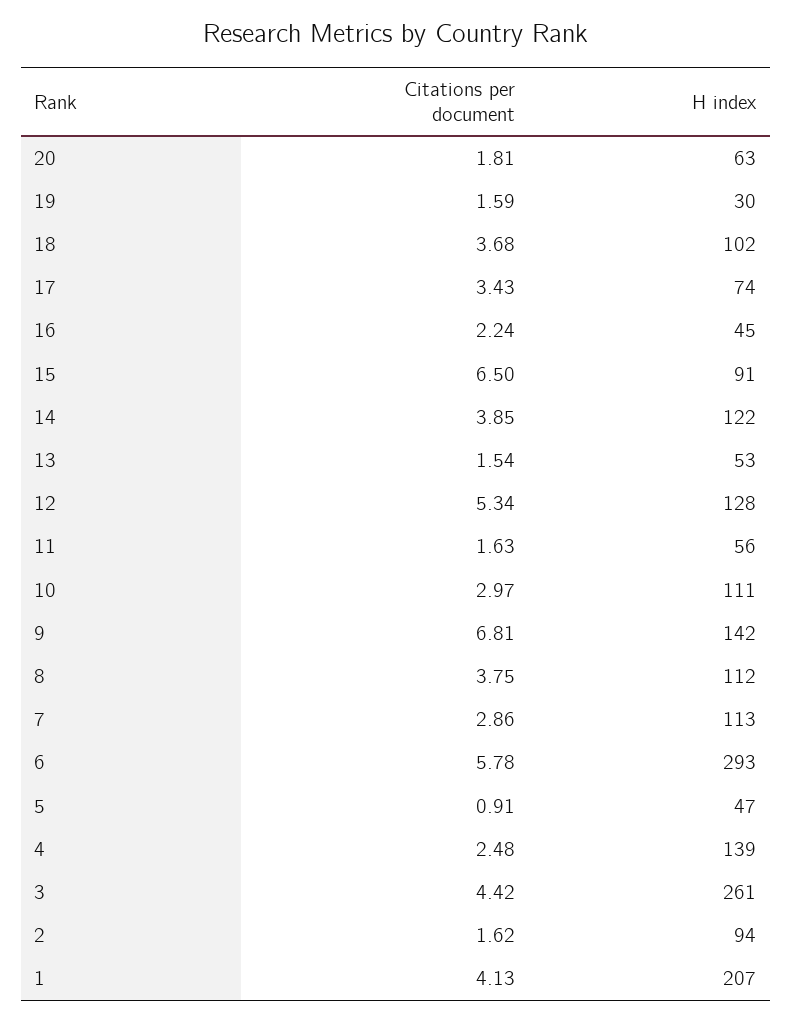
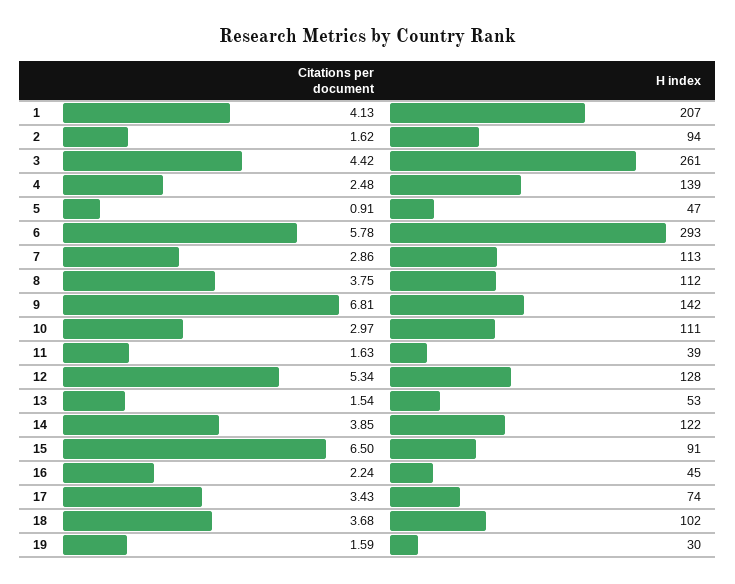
Citations per document, 20: 1.81 -> none
H index, 20: 63 -> none
H index, 11: 56 -> 39

